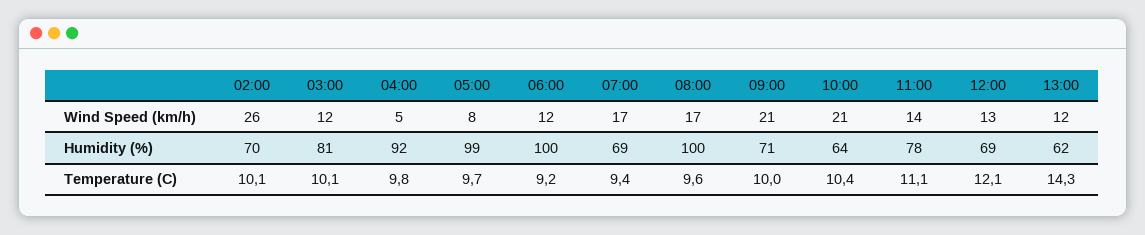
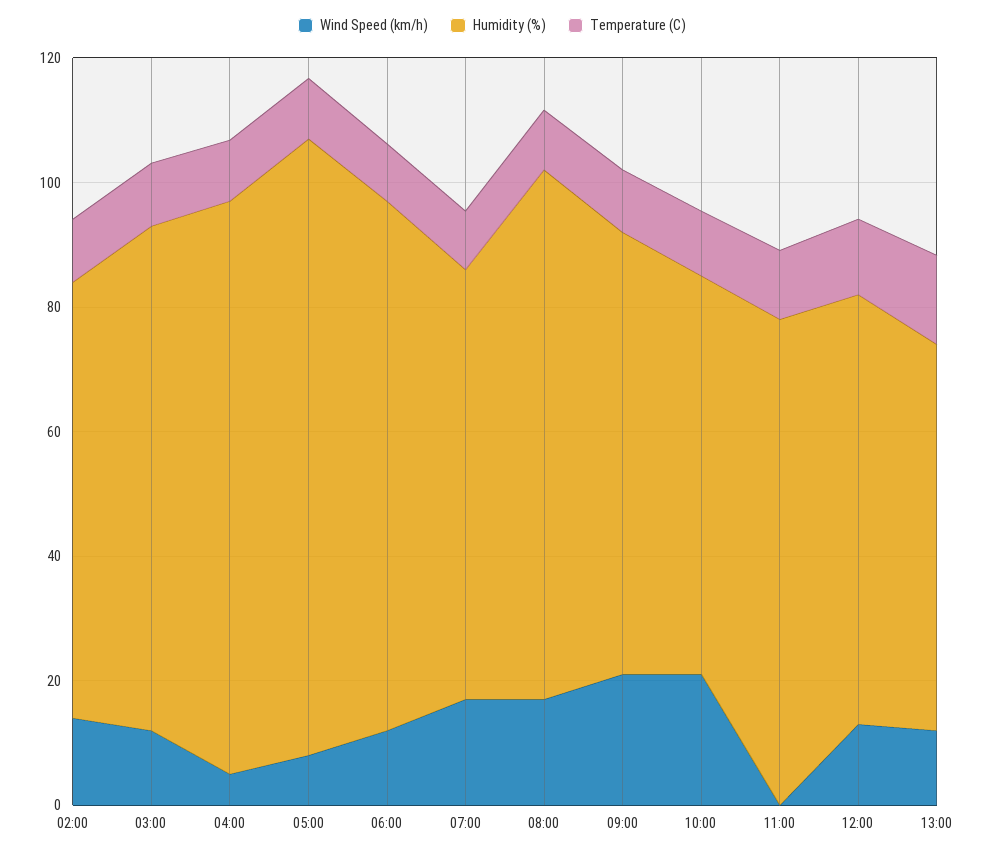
Wind Speed (km/h), 02:00: 26 -> 15
Wind Speed (km/h), 11:00: 14 -> 0
Humidity (%), 06:00: 100 -> 85
Humidity (%), 08:00: 100 -> 85

